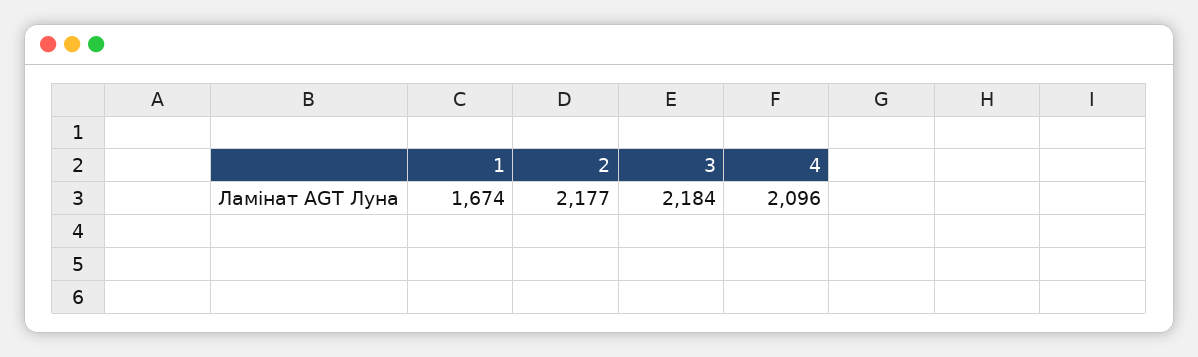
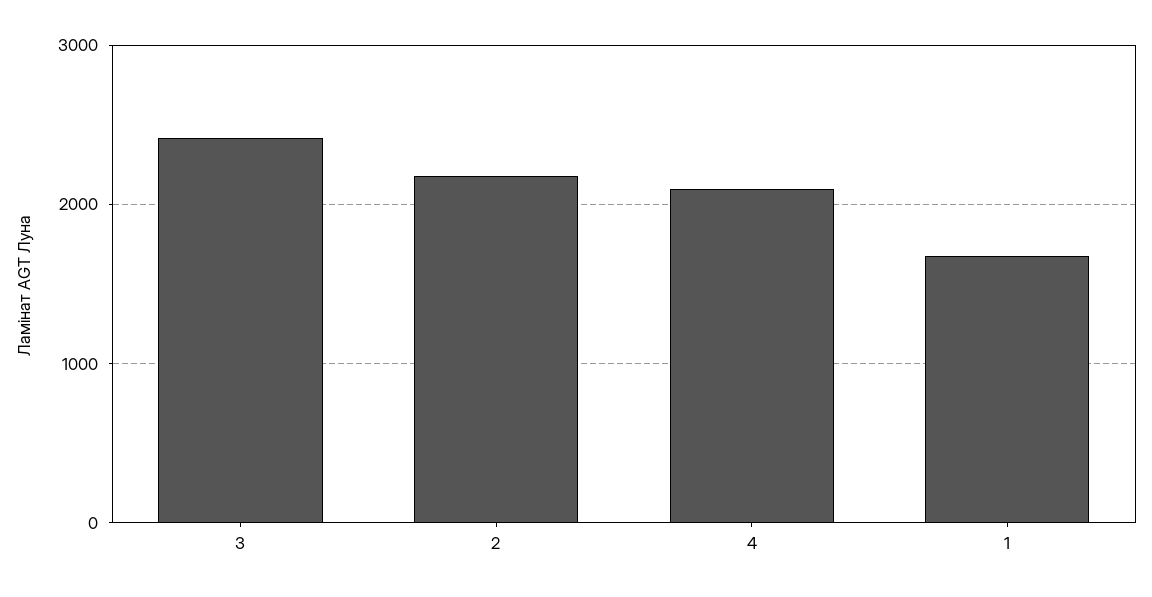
3: 2184 -> 2400

